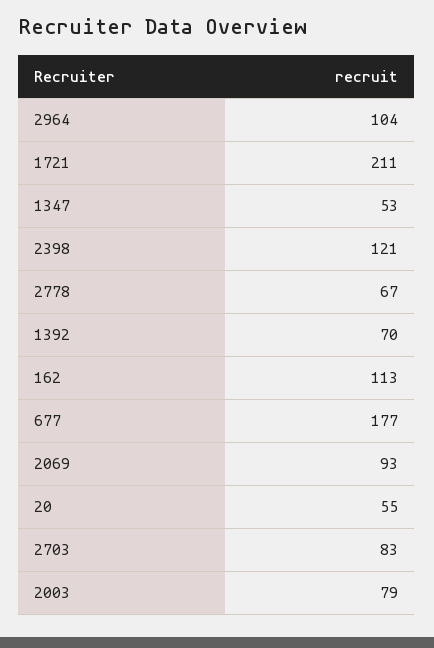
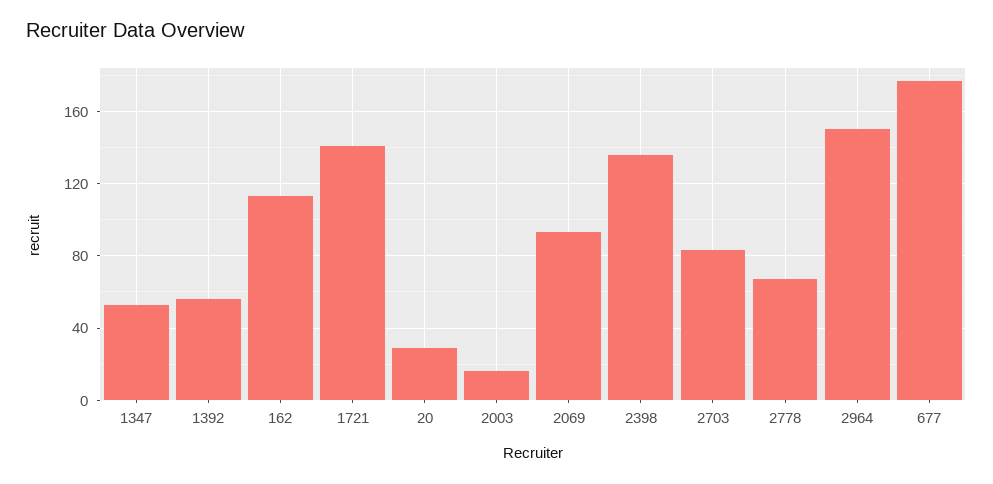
2964: 104 -> 150
1721: 211 -> 140
2398: 121 -> 135
1392: 70 -> 55
20: 55 -> 30
2003: 79 -> 15

